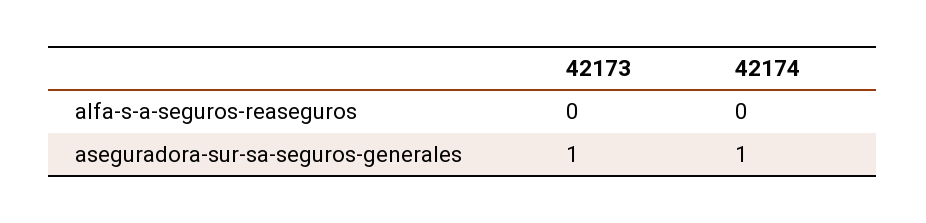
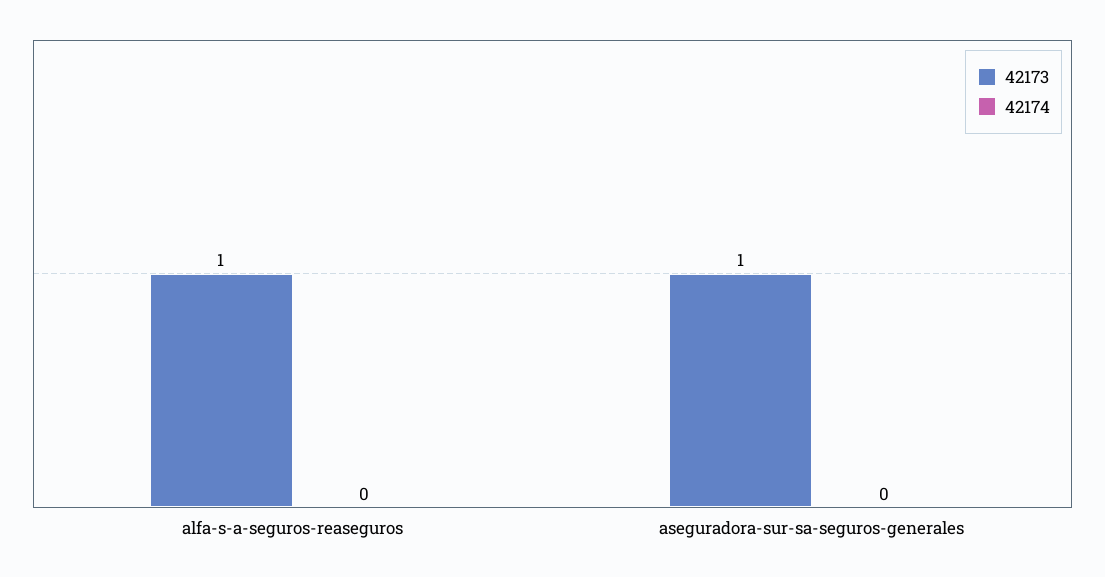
42173, alfa-s-a-seguros-reaseguros: 0 -> 1
42174, aseguradora-sur-sa-seguros-generales: 1 -> 0

